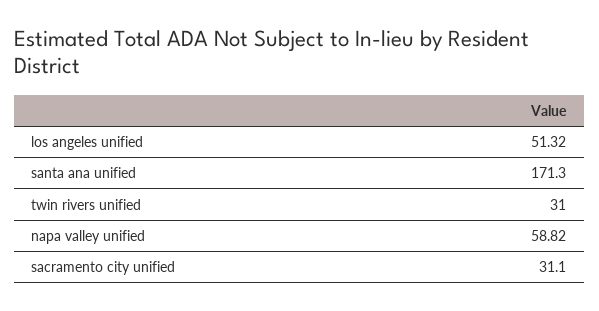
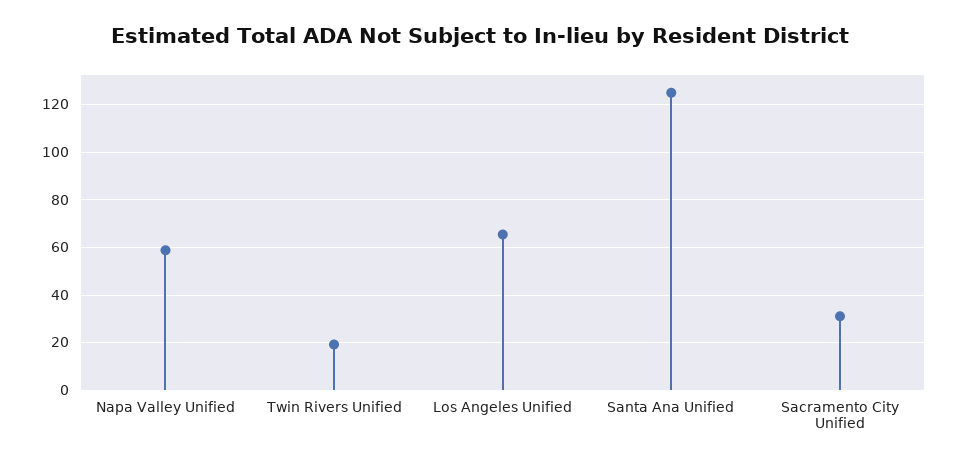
los angeles unified: 51.32 -> 65
santa ana unified: 171.3 -> 125
twin rivers unified: 31 -> 20

